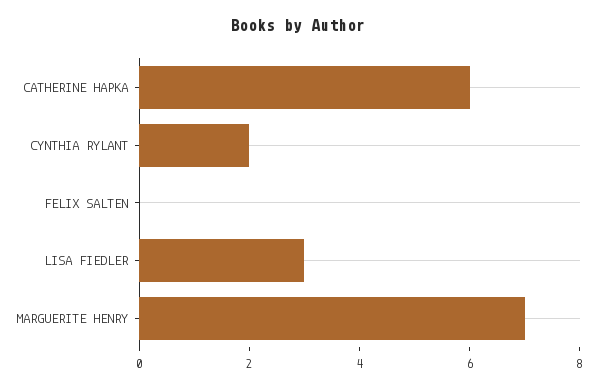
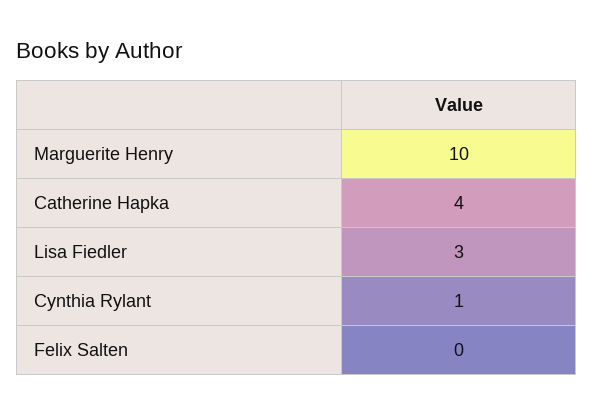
CATHERINE HAPKA: 6 -> 4
CYNTHIA RYLANT: 2 -> 1
MARGUERITE HENRY: 7 -> 10

